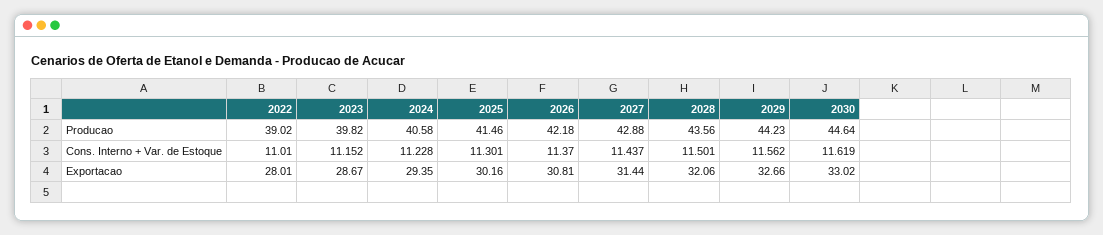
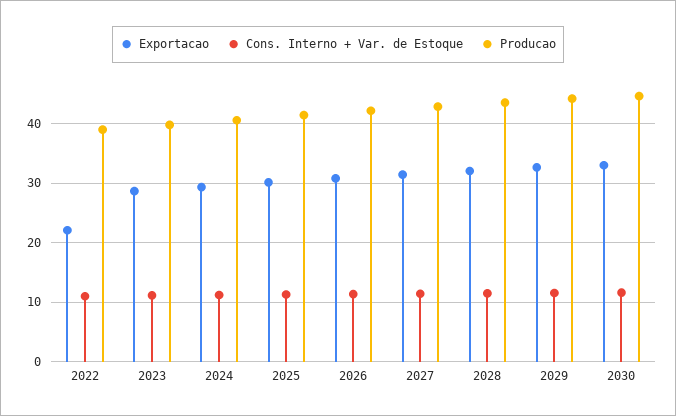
Exportacao, 2022: 28.01 -> 22

